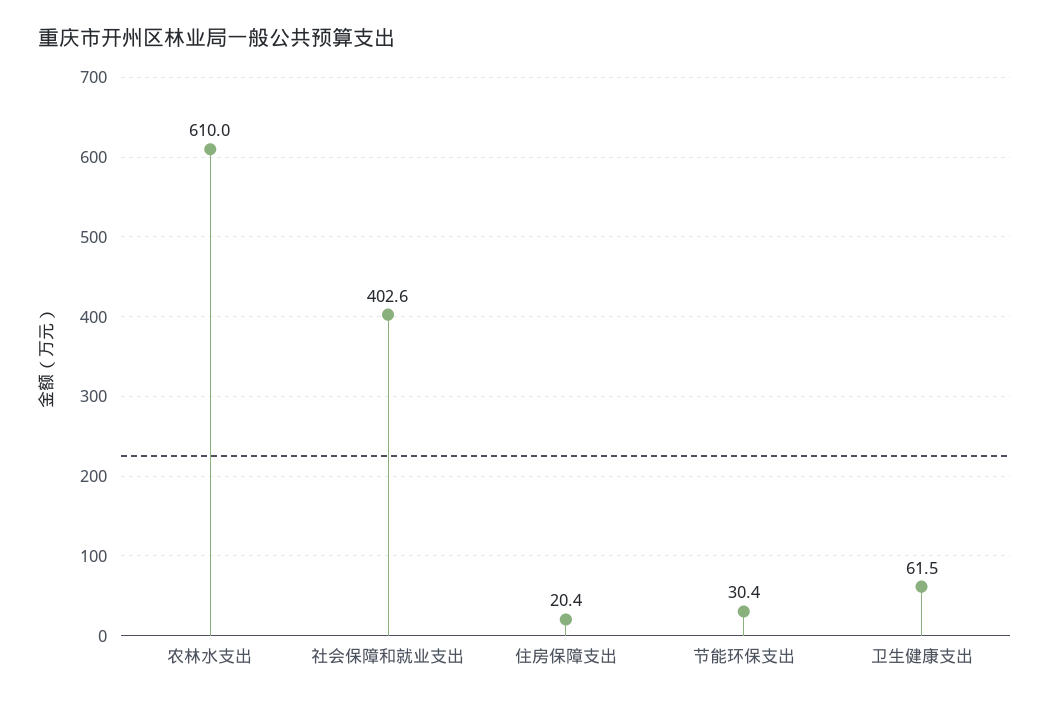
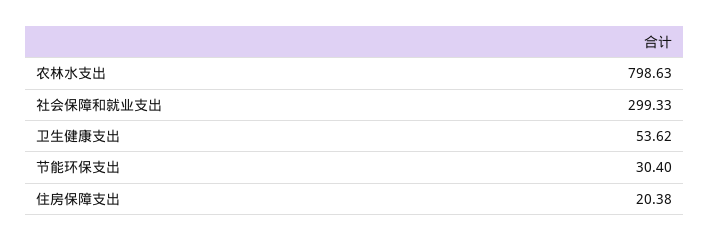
农林水支出: 610 -> 798.63
社会保障和就业支出: 402.6 -> 299.33
卫生健康支出: 61.5 -> 53.62

